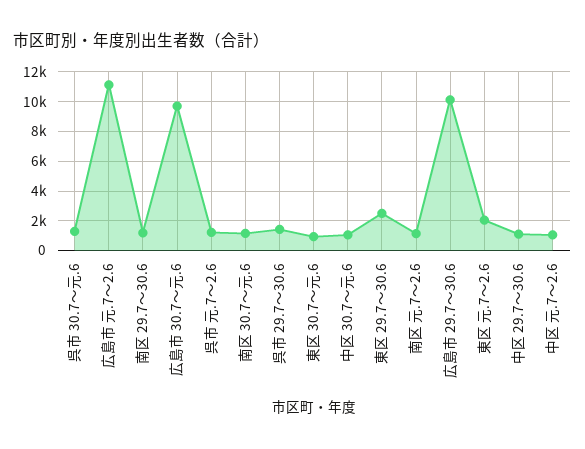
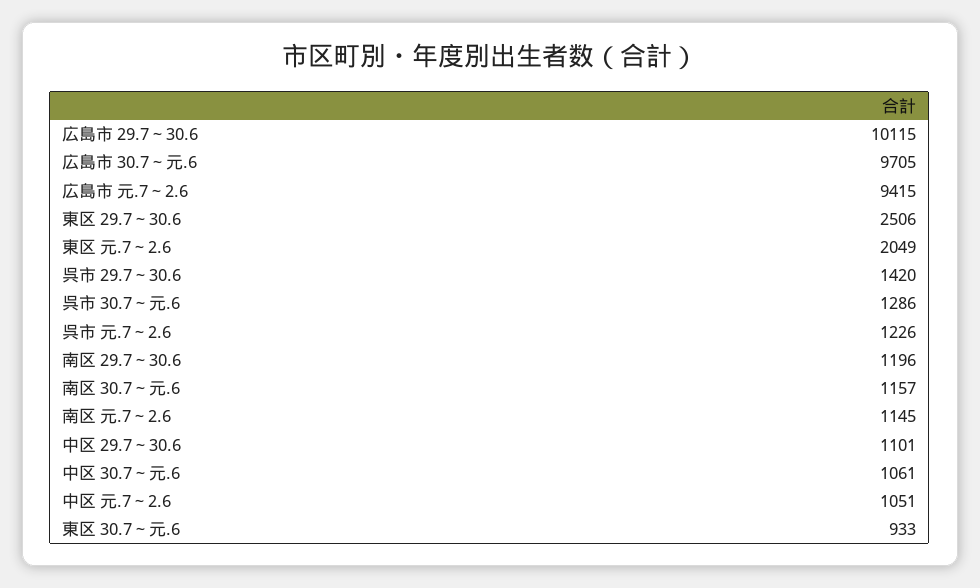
広島市 元.7～2.6: 11000 -> 9415

